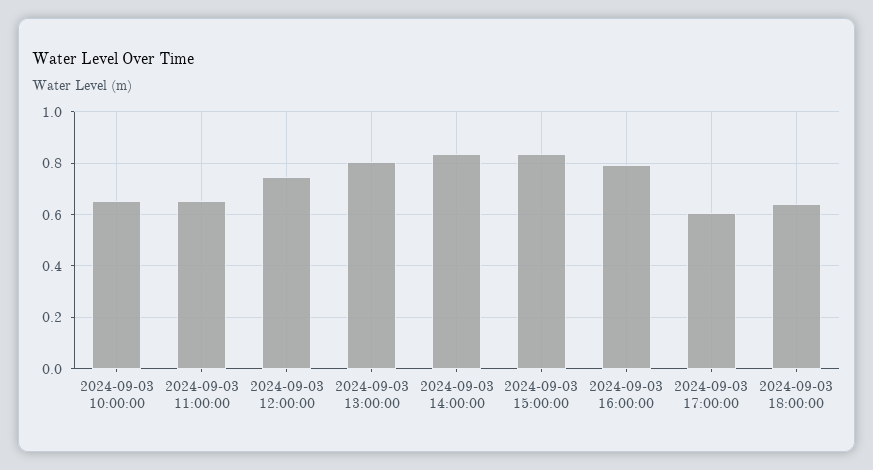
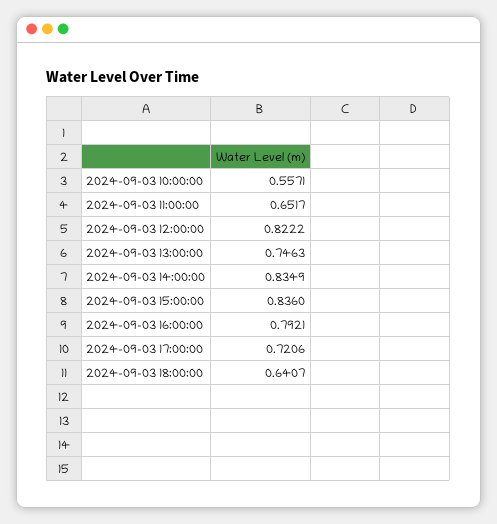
2024-09-03 10:00:00: 0.65 -> 0.5571
2024-09-03 12:00:00: 0.75 -> 0.8222
2024-09-03 13:00:00: 0.8 -> 0.7463
2024-09-03 17:00:00: 0.6 -> 0.7206

